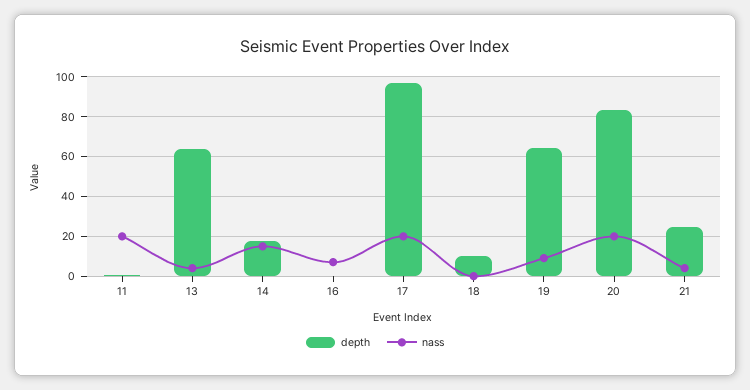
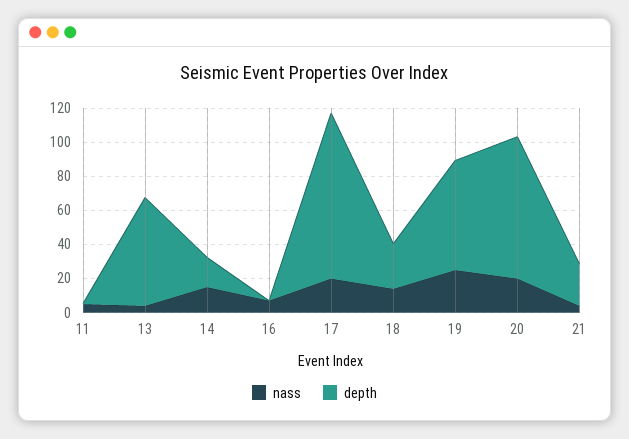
nass, 11: 20 -> 5
depth, 18: 10 -> 25
nass, 18: 0 -> 15
nass, 19: 10 -> 25

